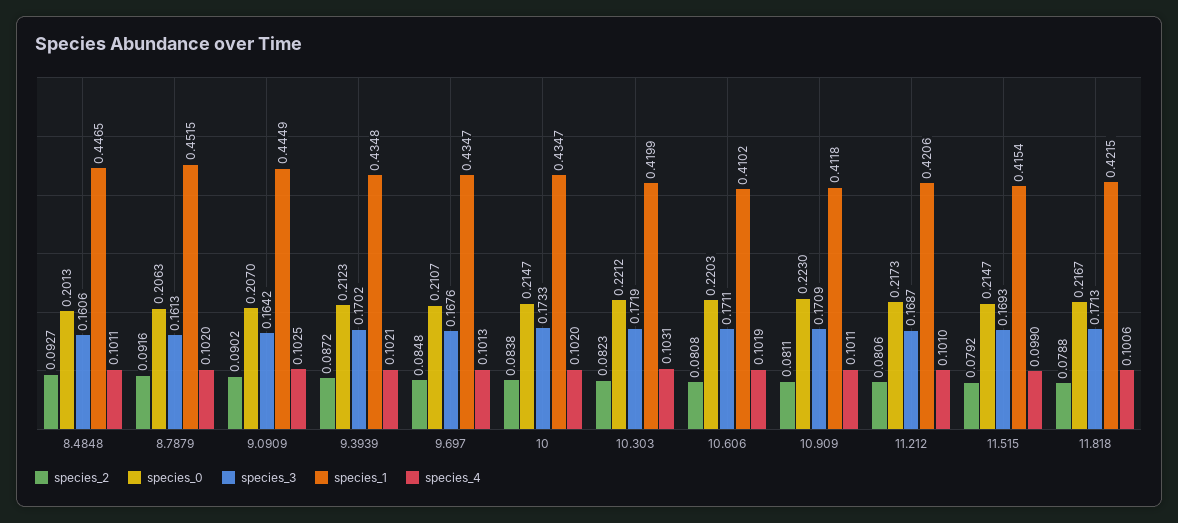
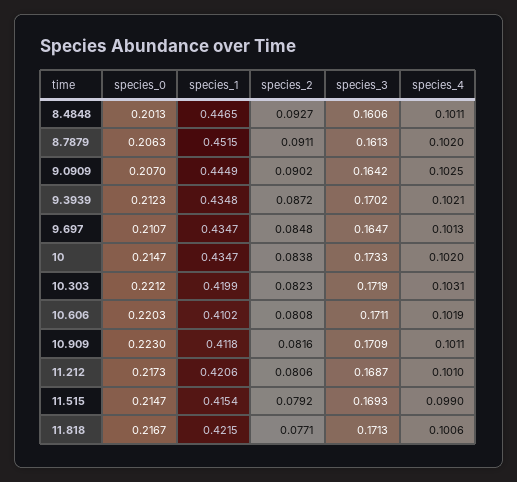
species_2, 8.7879: 0.0916 -> 0.0911
species_3, 9.697: 0.1676 -> 0.1647
species_2, 10.909: 0.0811 -> 0.0816
species_2, 11.818: 0.0788 -> 0.0771

